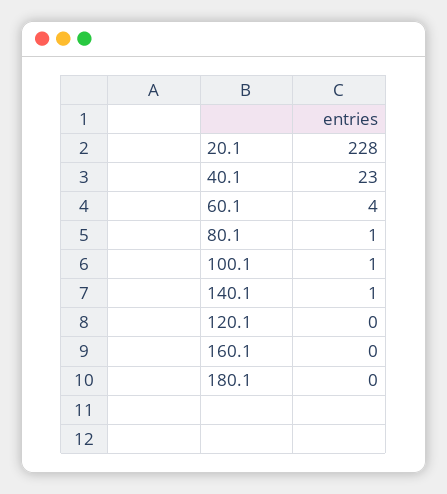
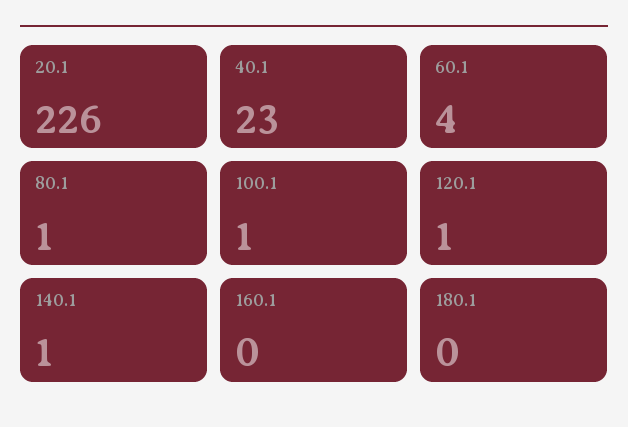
20.1: 228 -> 226
120.1: 0 -> 1

